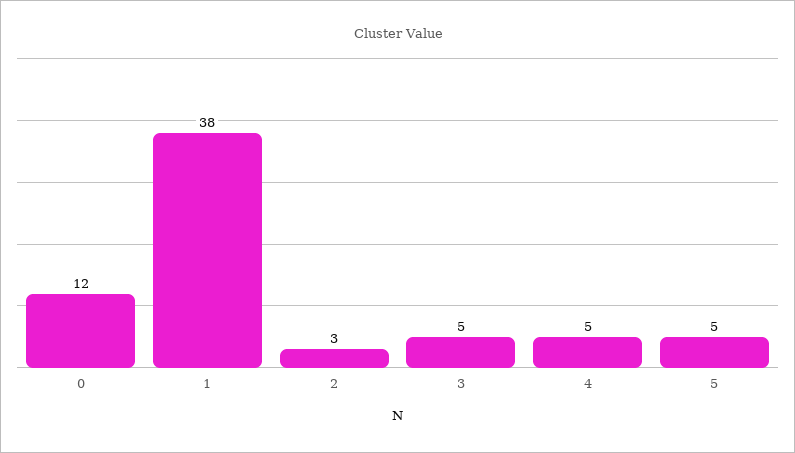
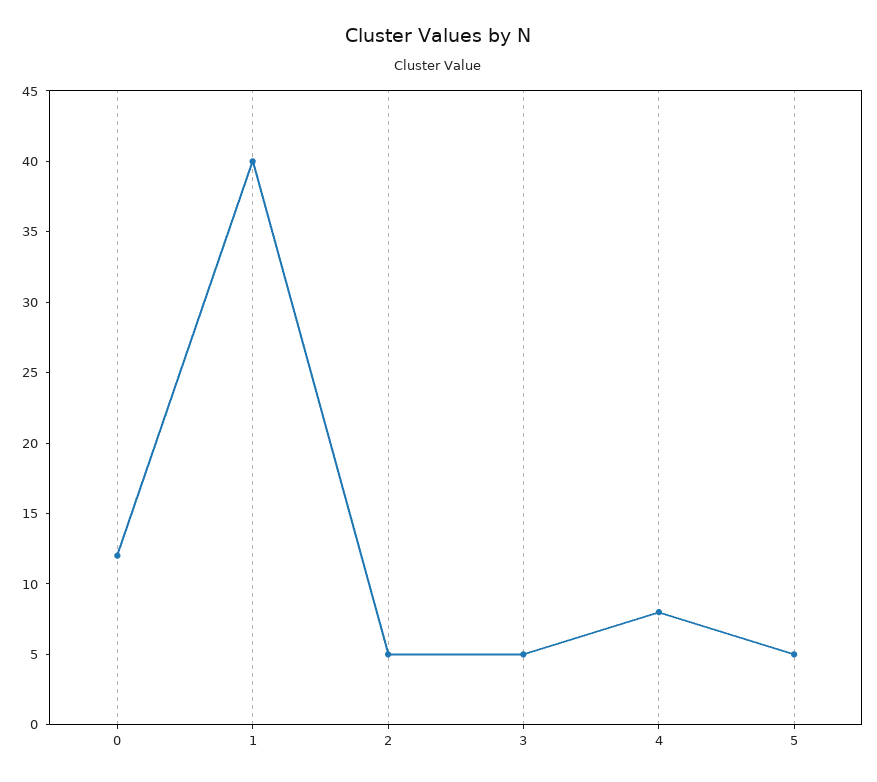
1: 38 -> 40
2: 3 -> 5
4: 5 -> 8

